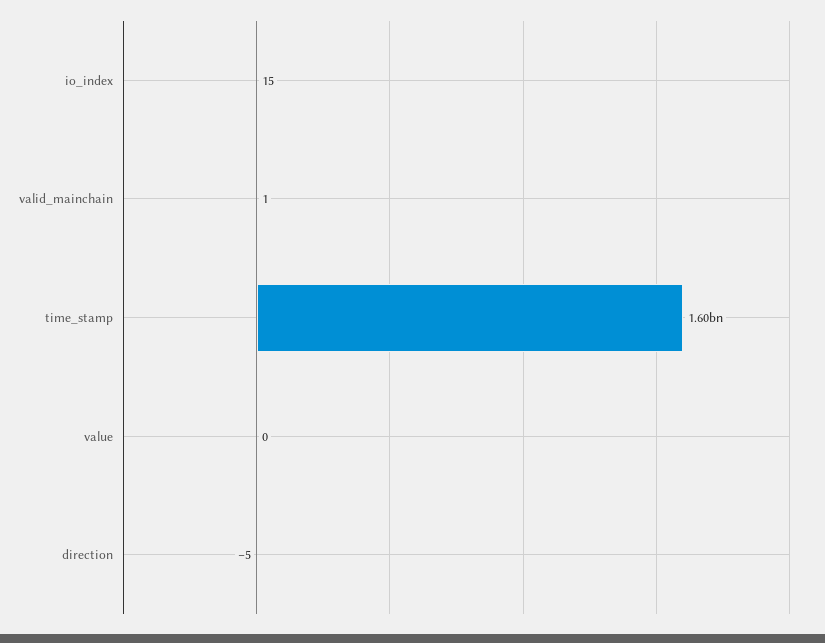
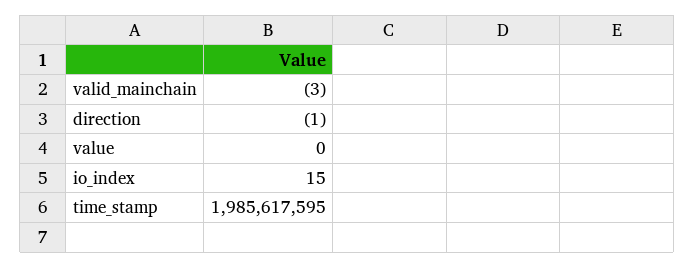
valid_mainchain: 1 -> -3
time_stamp: 1600000000 -> 1985617595
direction: -5 -> -1

